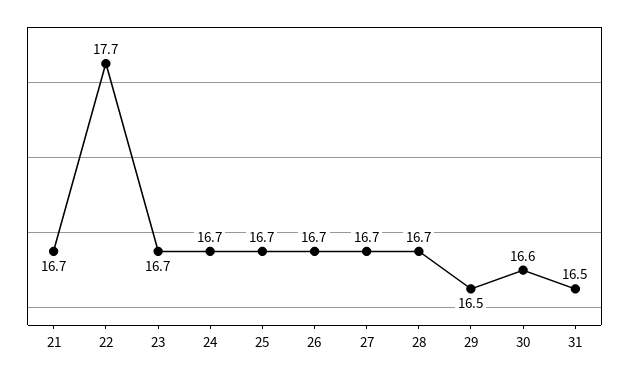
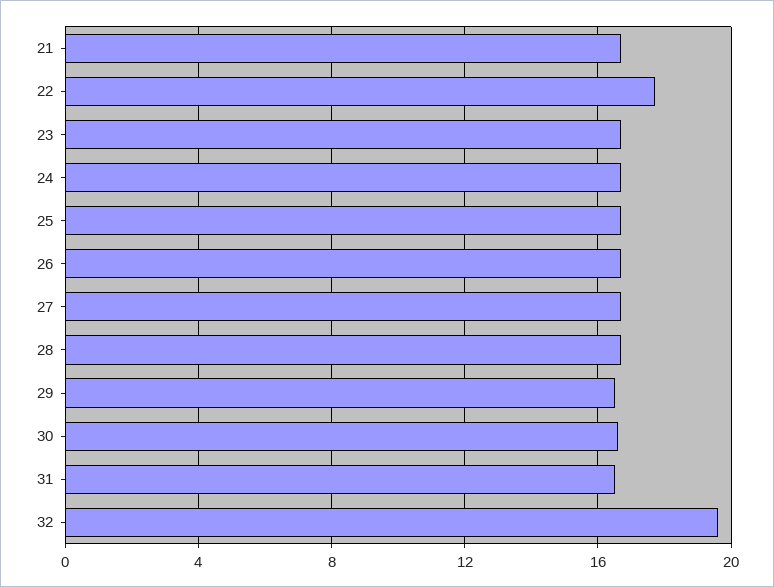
32: none -> 19.5

